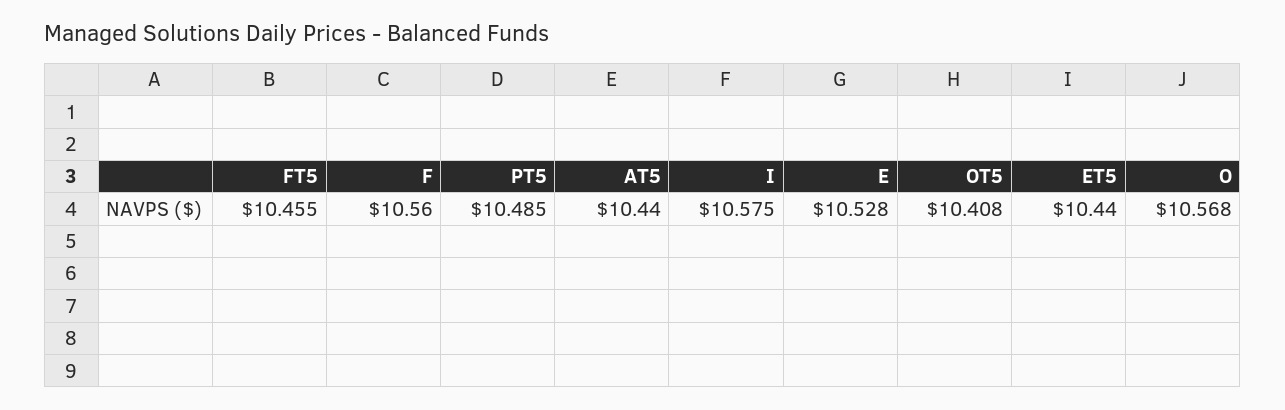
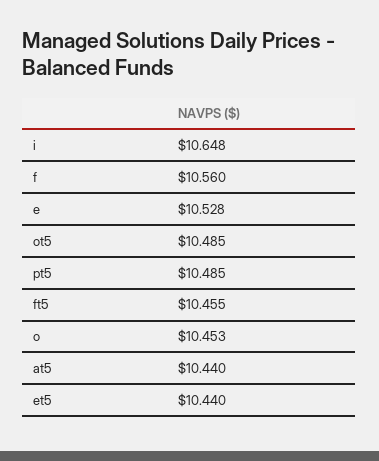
I: 10.575 -> 10.648
OT5: 10.408 -> 10.485
O: 10.568 -> 10.453

